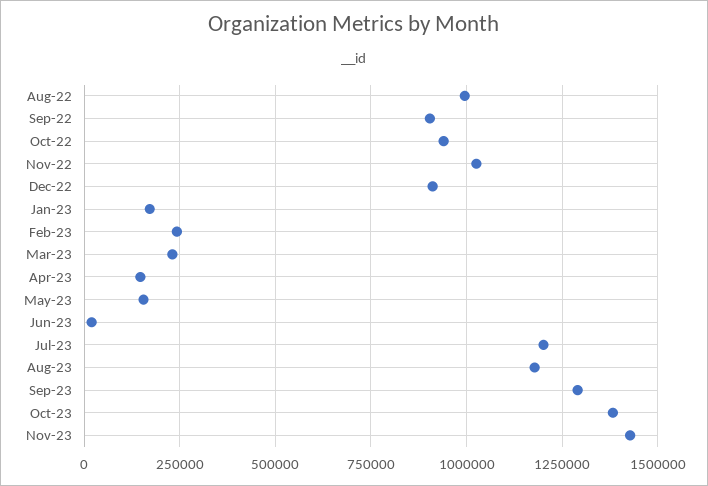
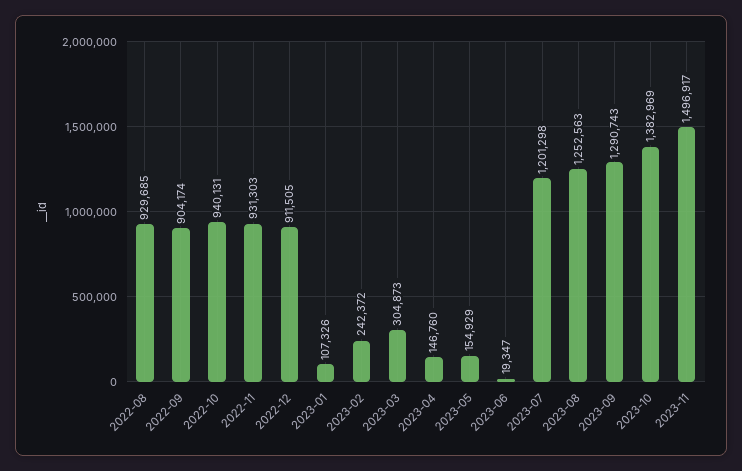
Aug-22: 1000000 -> 929685
Nov-22: 1025000 -> 931303
Jan-23: 175000 -> 107326
Mar-23: 225000 -> 304873
Aug-23: 1175000 -> 1252563
Nov-23: 1425000 -> 1496917

